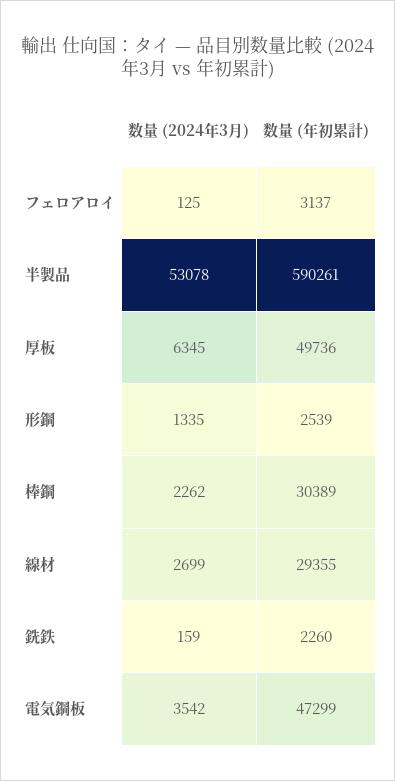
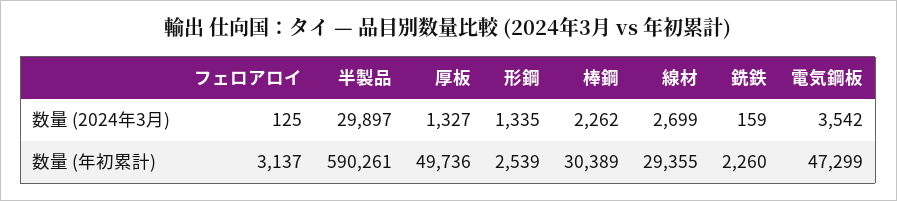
数量 (2024年3月), 半製品: 53078 -> 29897
数量 (2024年3月), 厚板: 6345 -> 1327

